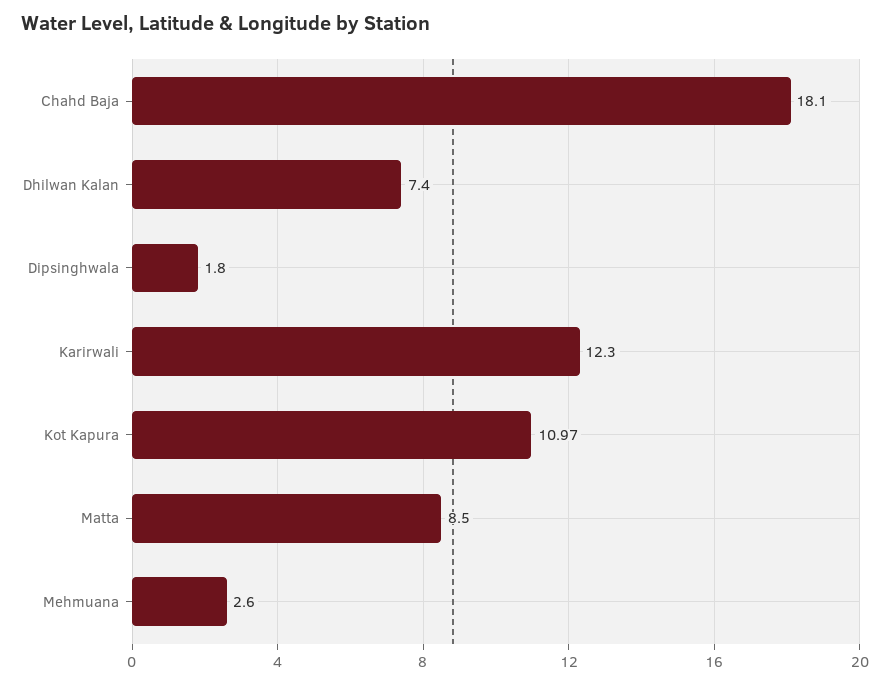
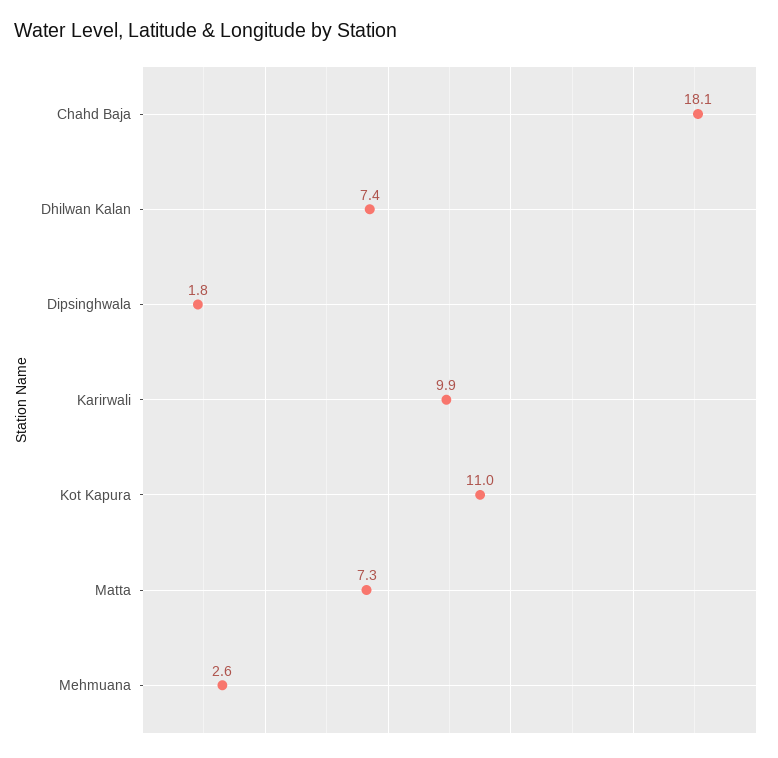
Karirwali: 12.3 -> 9.9
Matta: 8.5 -> 7.3

